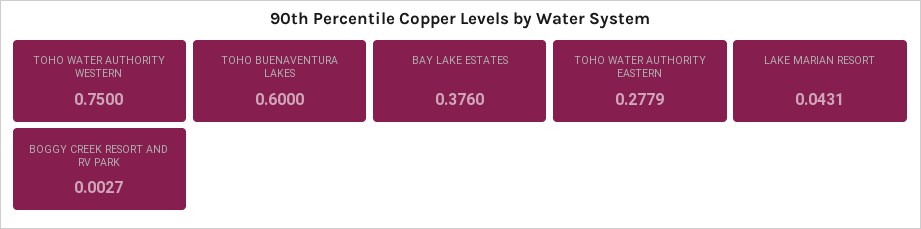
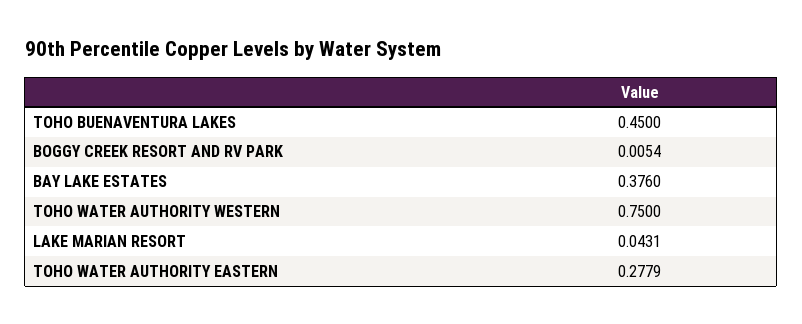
TOHO BUENAVENTURA LAKES: 0.6 -> 0.45
BOGGY CREEK RESORT AND RV PARK: 0.0027 -> 0.0054

